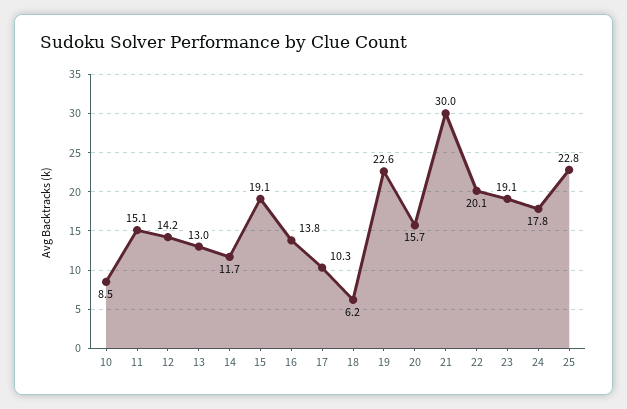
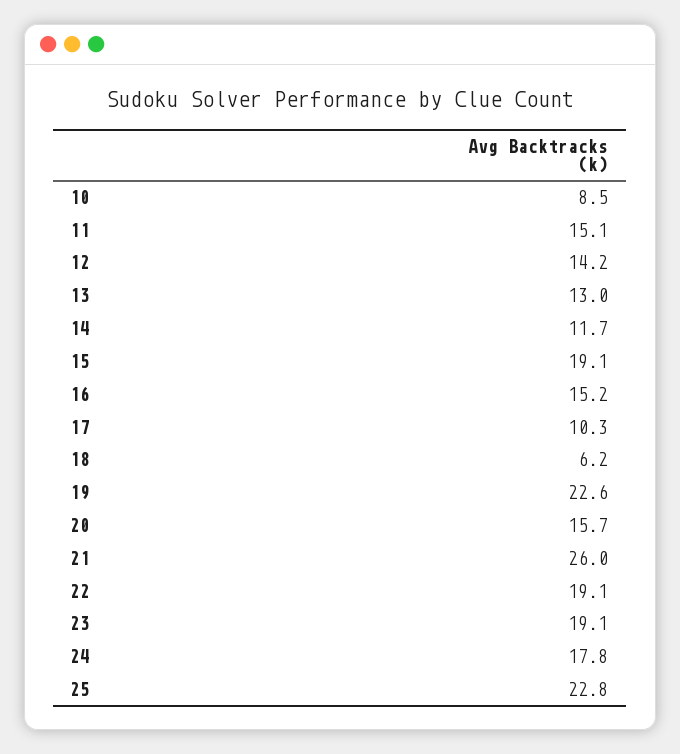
16: 13.8 -> 15.2
21: 30 -> 26
22: 20.1 -> 19.1

